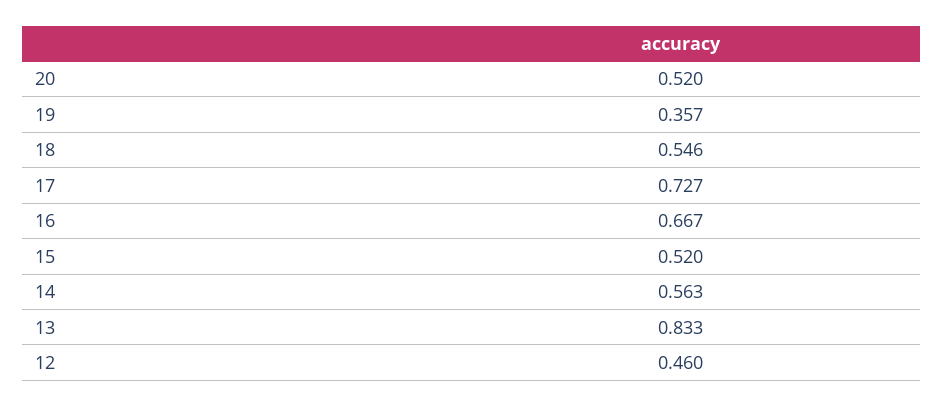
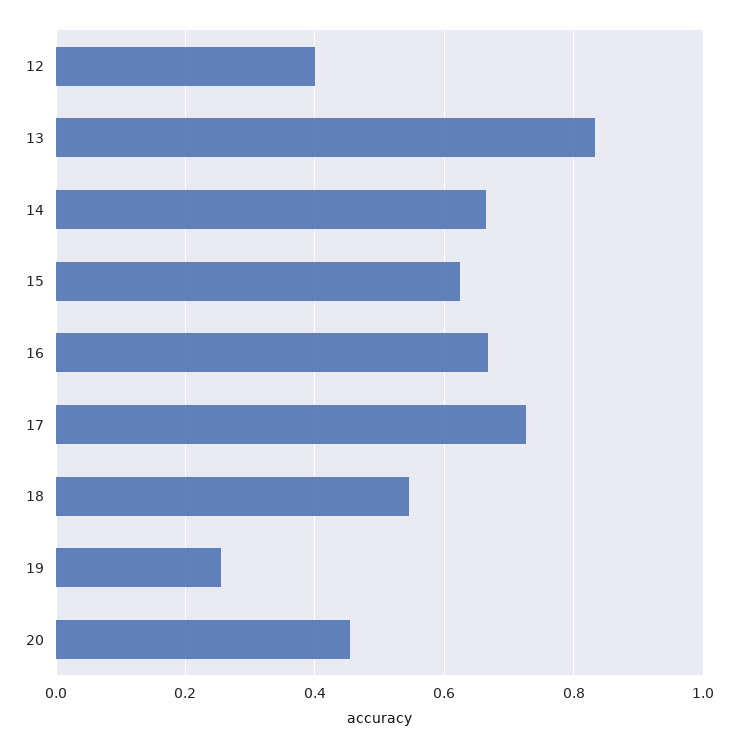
20: 0.52 -> 0.46
19: 0.357 -> 0.26
15: 0.52 -> 0.62
14: 0.563 -> 0.66
12: 0.46 -> 0.4

